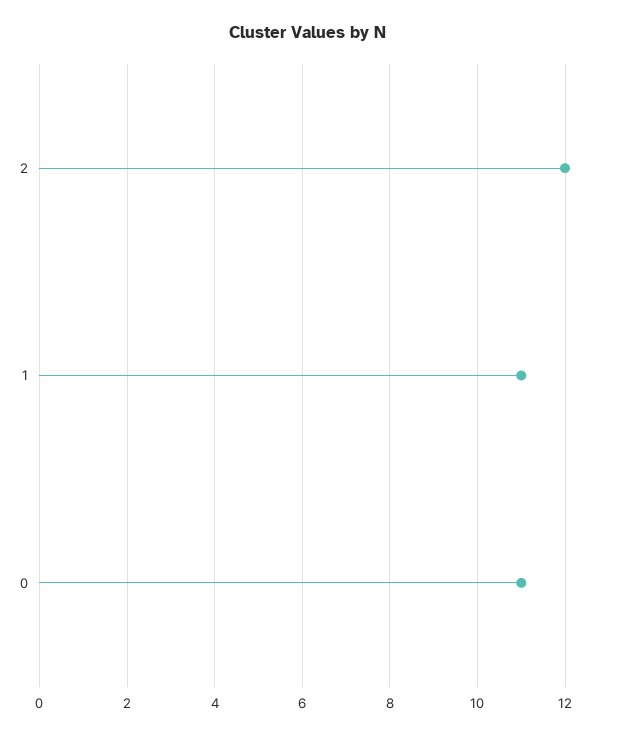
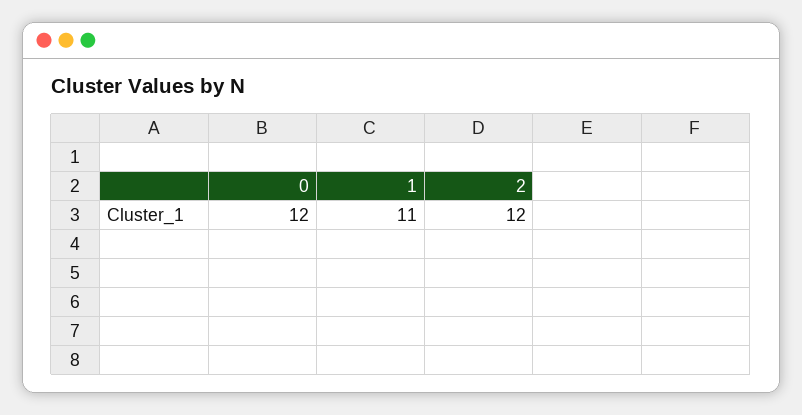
0: 11 -> 12

